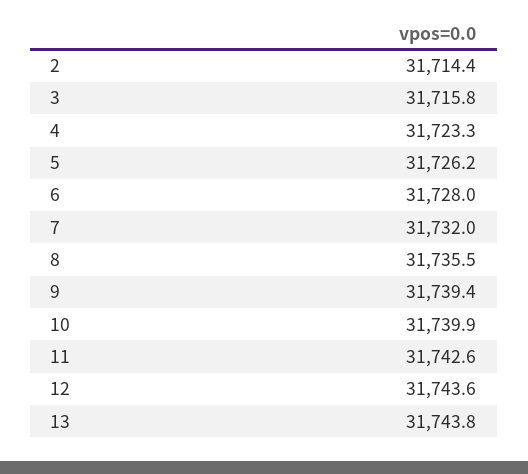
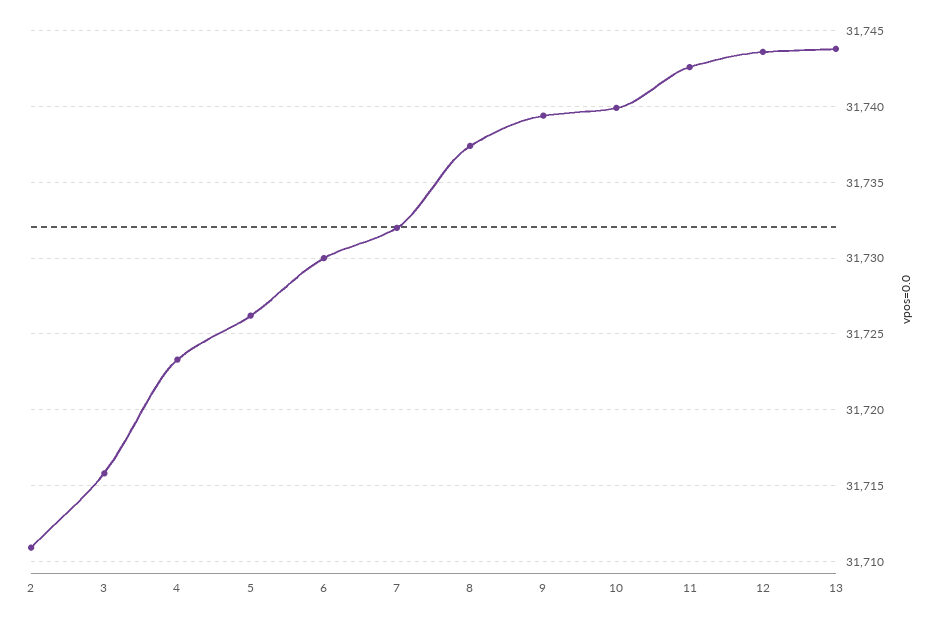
2: 31714.4 -> 31711
6: 31728 -> 31730
8: 31735.5 -> 31737.5

